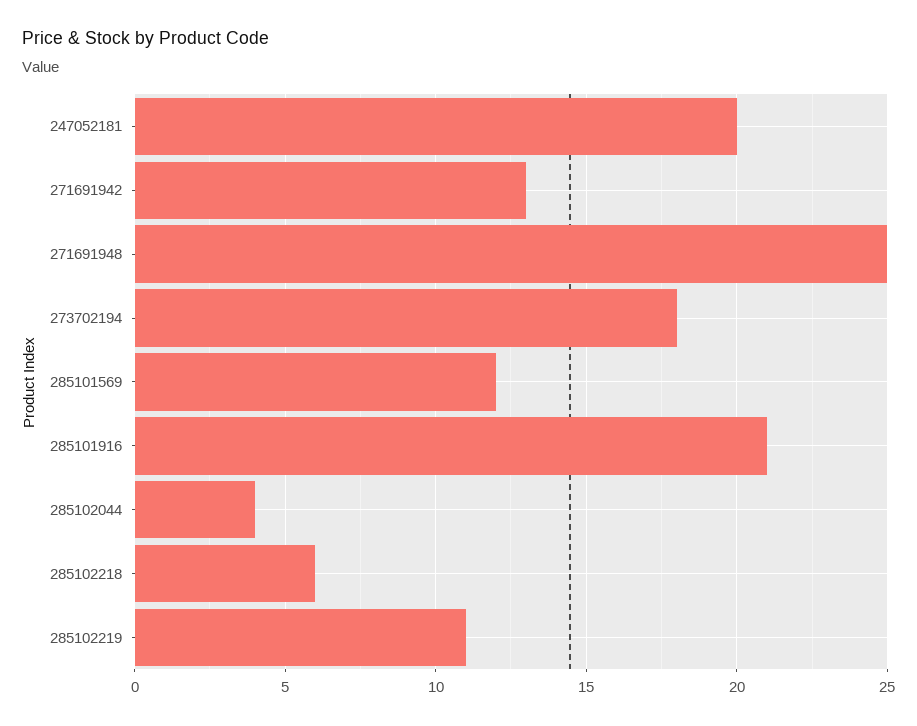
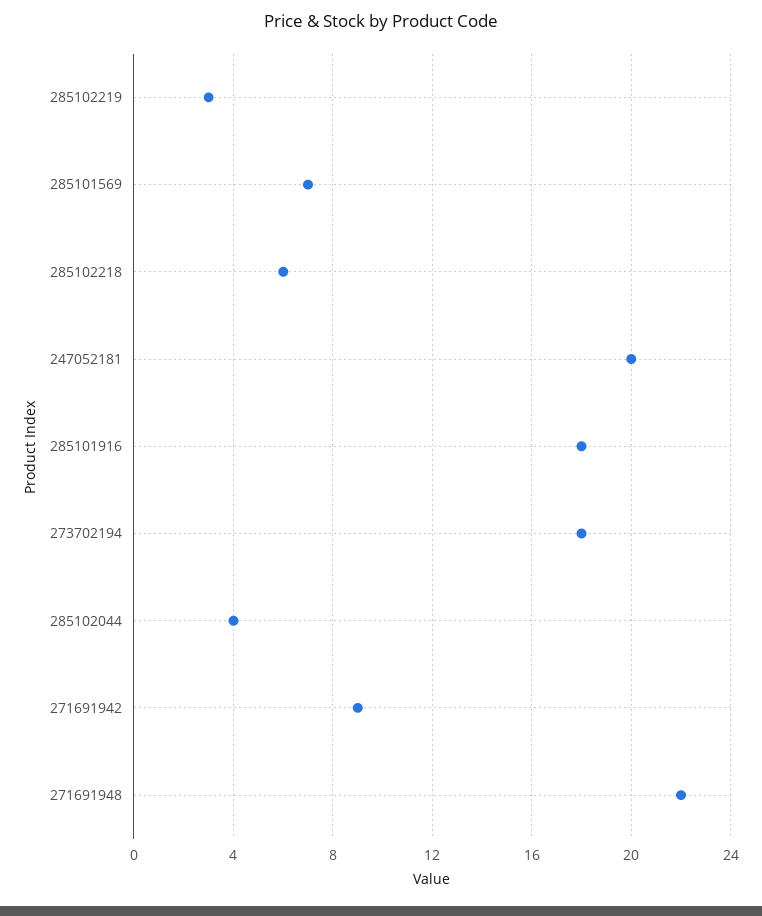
271691942: 13 -> 9
271691948: 25 -> 22
285101569: 12 -> 7
285101916: 21 -> 18
285102219: 11 -> 3

